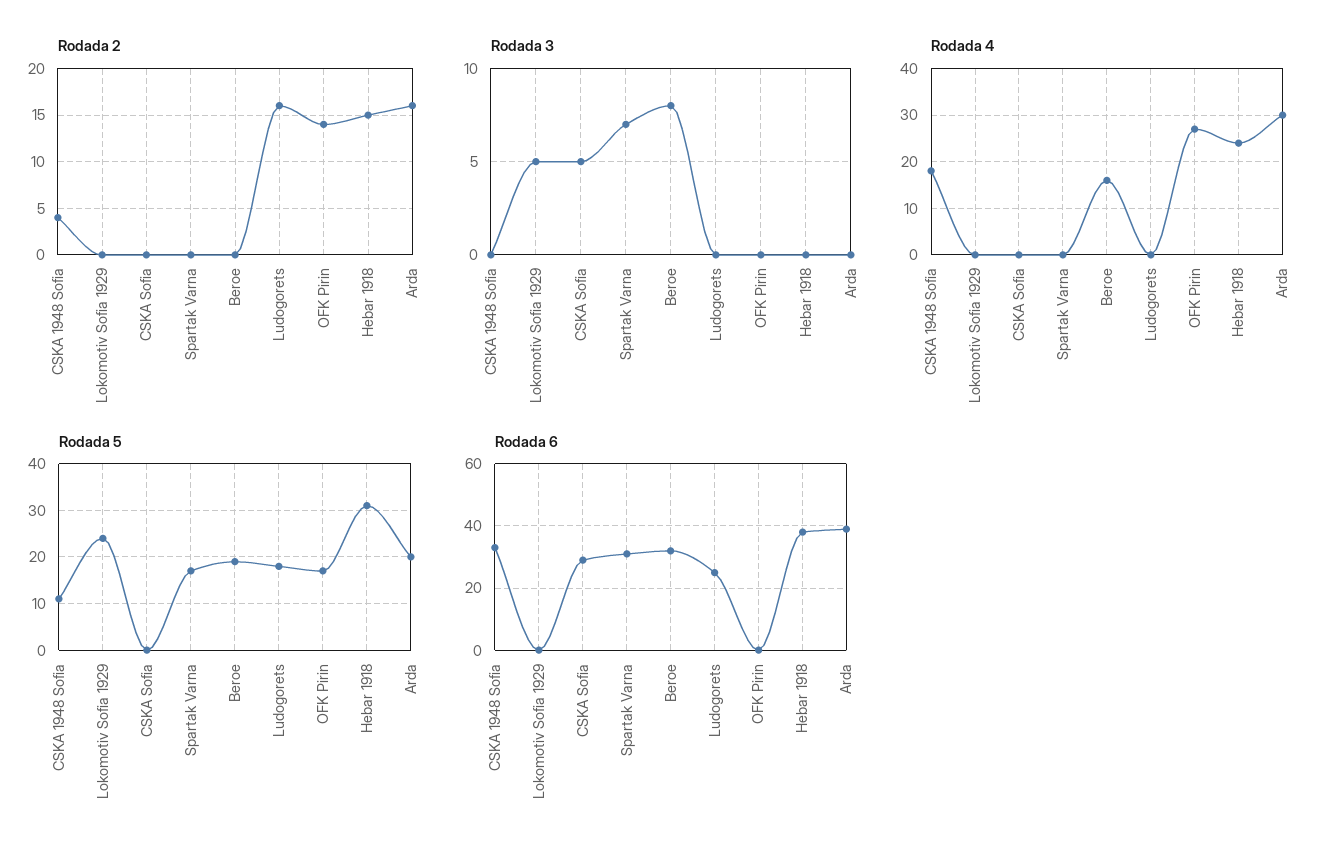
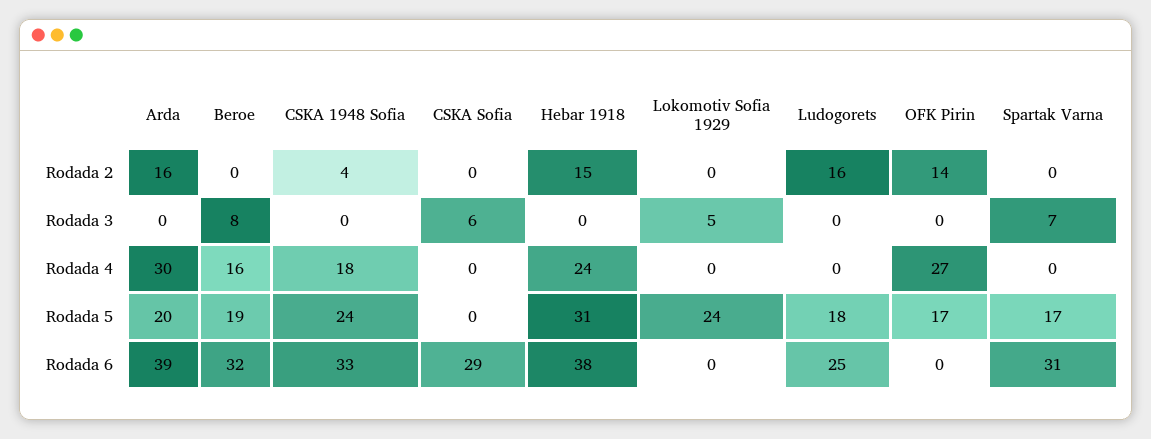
Rodada 3, CSKA Sofia: 5 -> 6
Rodada 5, CSKA 1948 Sofia: 10 -> 24

